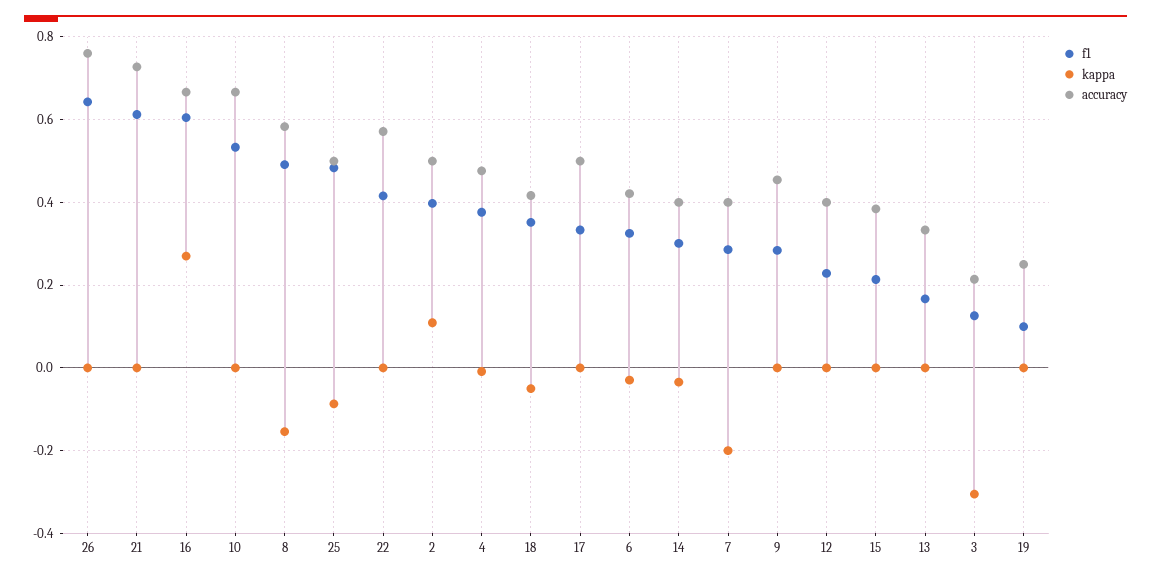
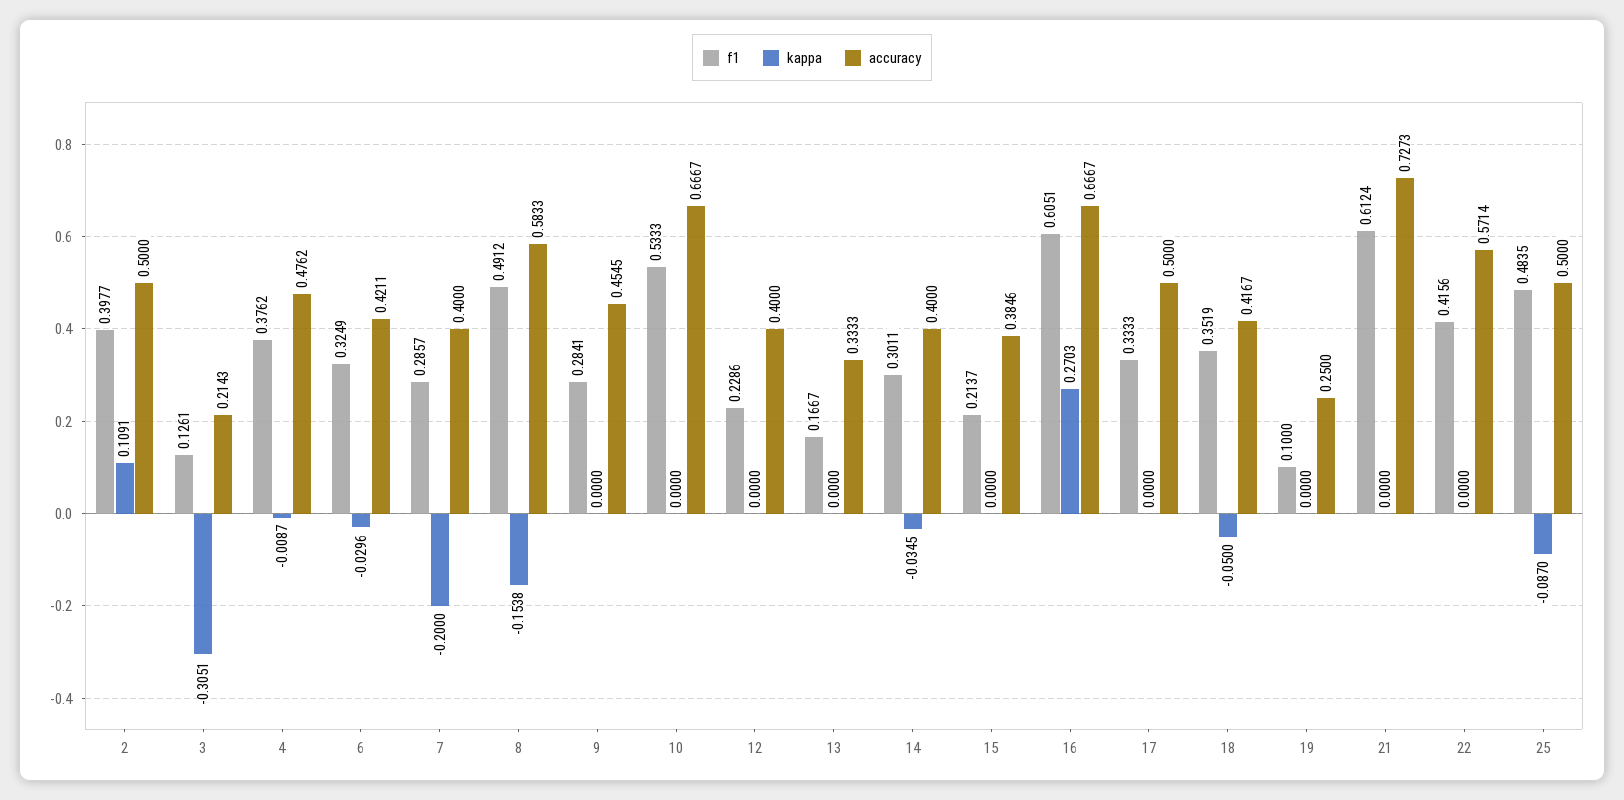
f1, 26: 0.64 -> none
kappa, 26: 0 -> none
accuracy, 26: 0.76 -> none

